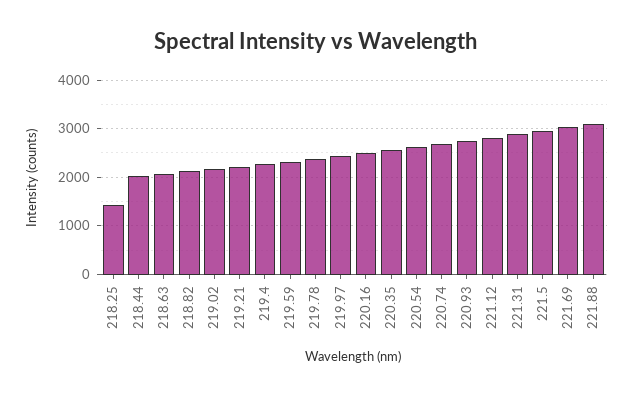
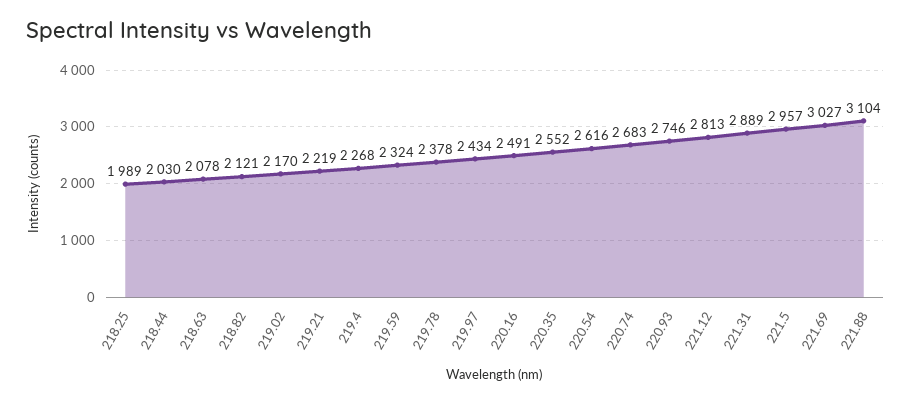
218.25: 1400 -> 1989

